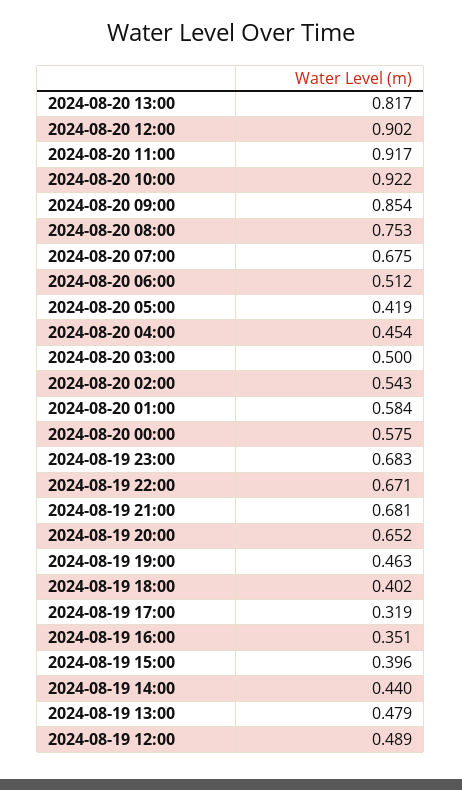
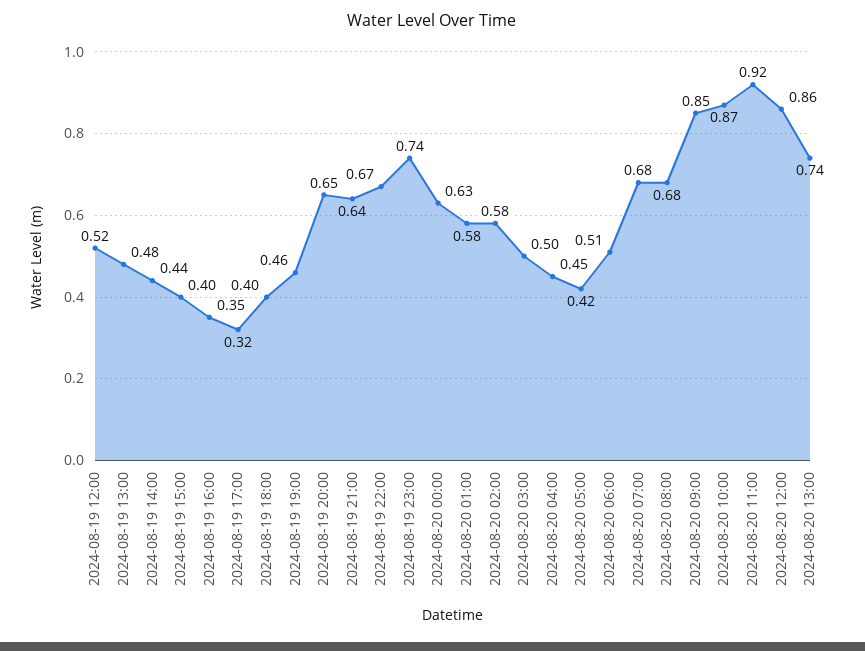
2024-08-20 13:00: 0.817 -> 0.74
2024-08-20 12:00: 0.902 -> 0.86
2024-08-20 10:00: 0.922 -> 0.87
2024-08-20 08:00: 0.753 -> 0.68
2024-08-20 02:00: 0.543 -> 0.58
2024-08-20 00:00: 0.575 -> 0.63
2024-08-19 23:00: 0.683 -> 0.74
2024-08-19 21:00: 0.681 -> 0.64
2024-08-19 12:00: 0.489 -> 0.52

